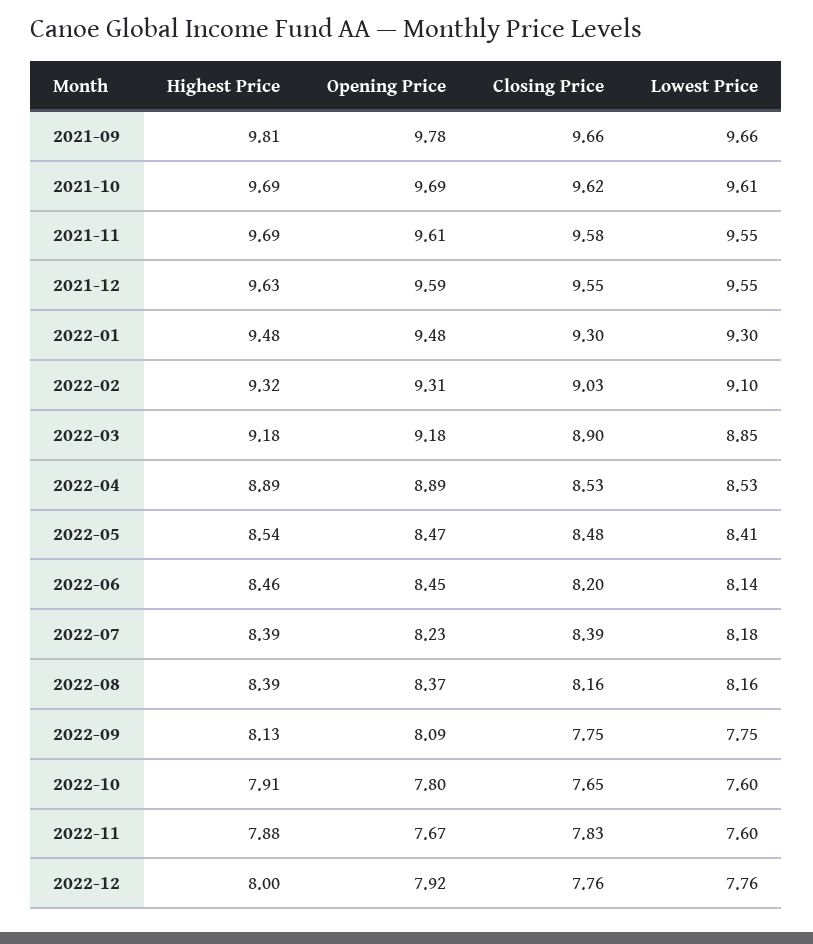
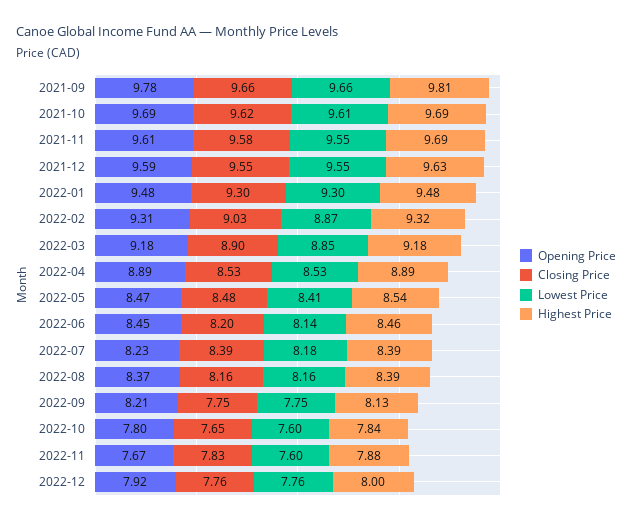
Lowest Price, 2022-02: 9.1 -> 8.87
Opening Price, 2022-09: 8.09 -> 8.21
Highest Price, 2022-10: 7.91 -> 7.84

